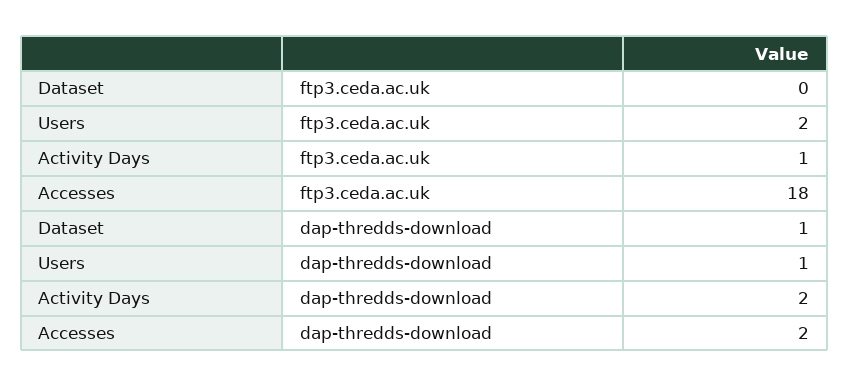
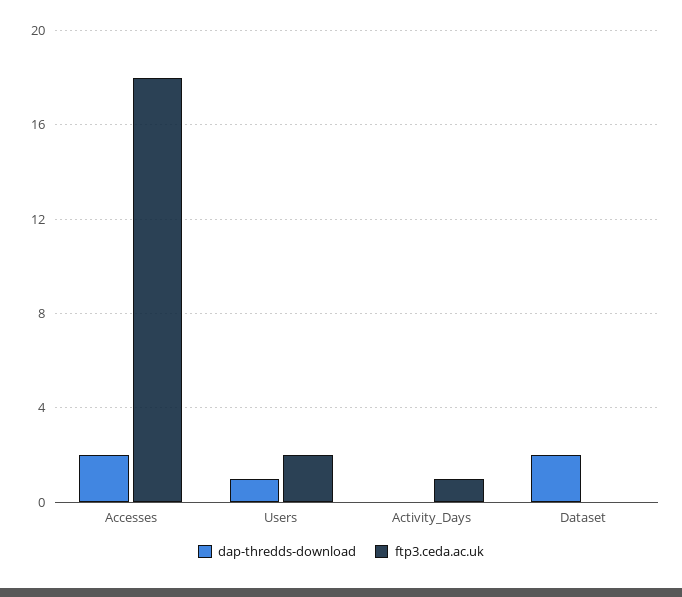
dap-thredds-download, Dataset: 1 -> 2
dap-thredds-download, Activity Days: 2 -> 0

